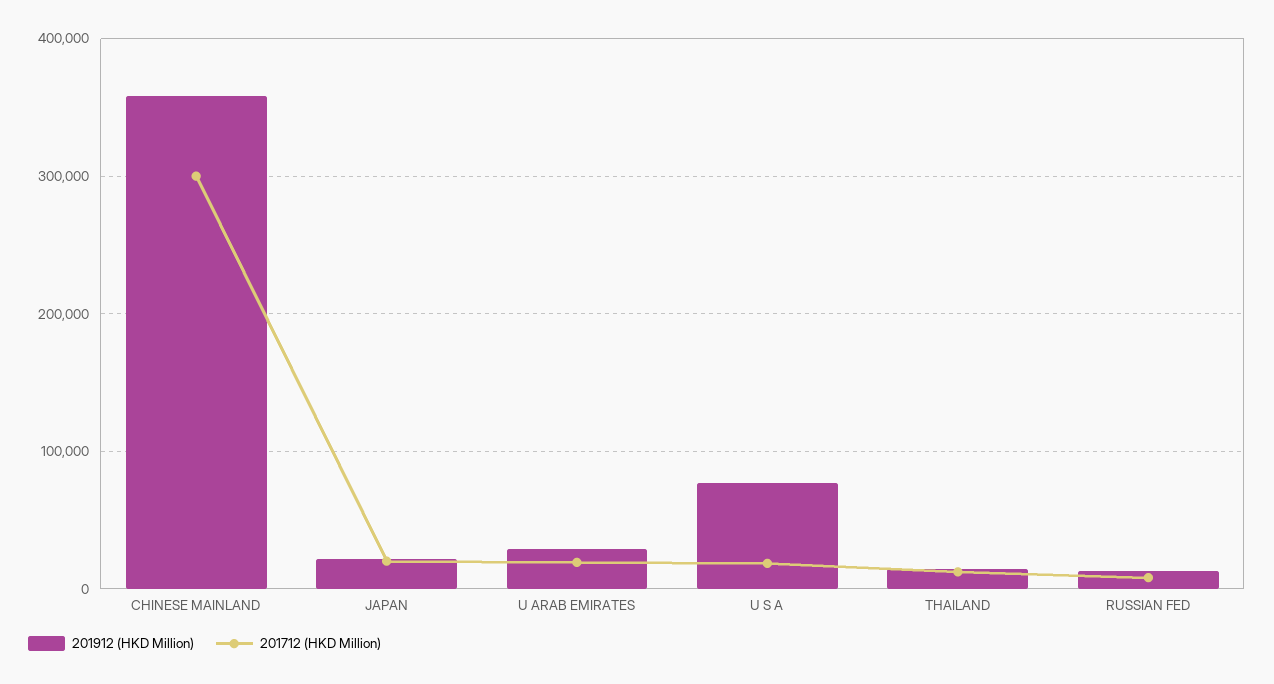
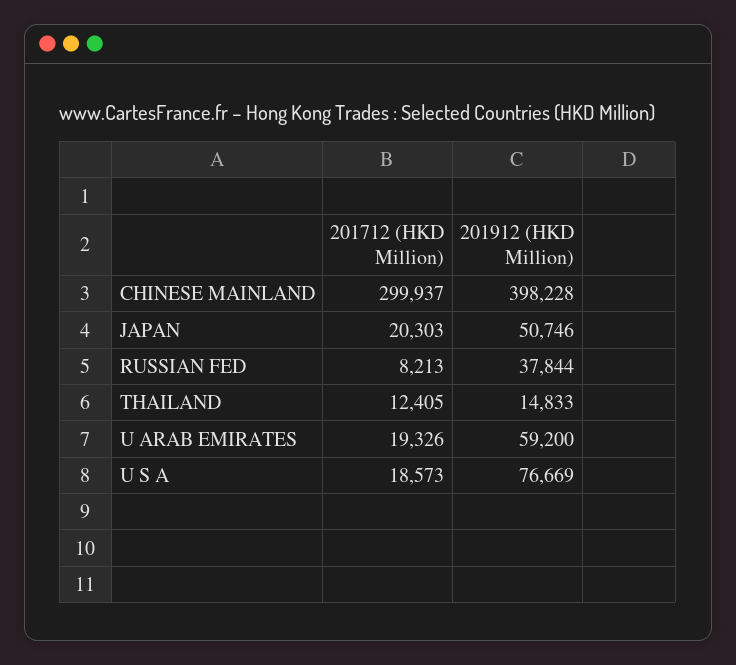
201912 (HKD Million), CHINESE MAINLAND: 360000 -> 398228
201912 (HKD Million), JAPAN: 20000 -> 50746
201912 (HKD Million), U ARAB EMIRATES: 30000 -> 59200
201912 (HKD Million), RUSSIAN FED: 10000 -> 37844

